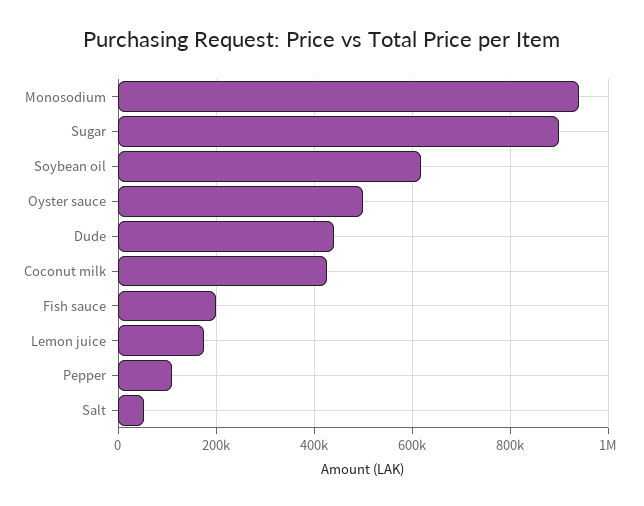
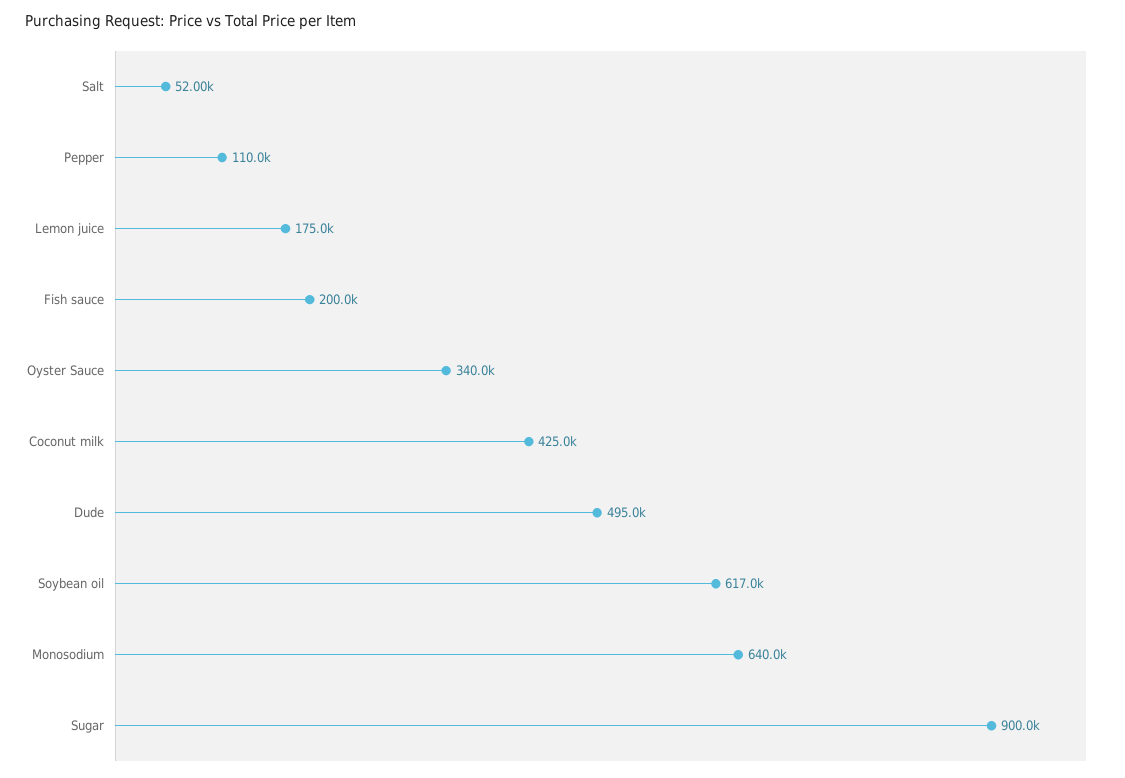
Monosodium: 940000 -> 640000
Oyster sauce: 500000 -> 340000
Dude: 440000 -> 495000

